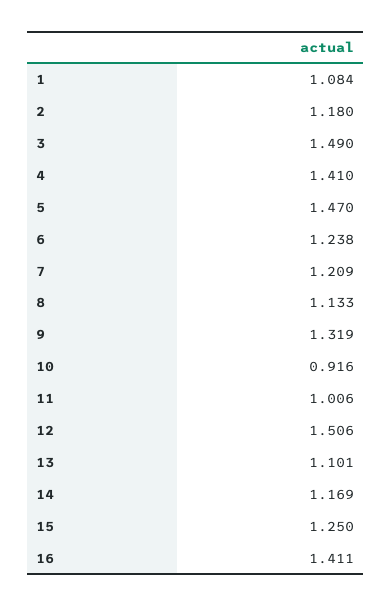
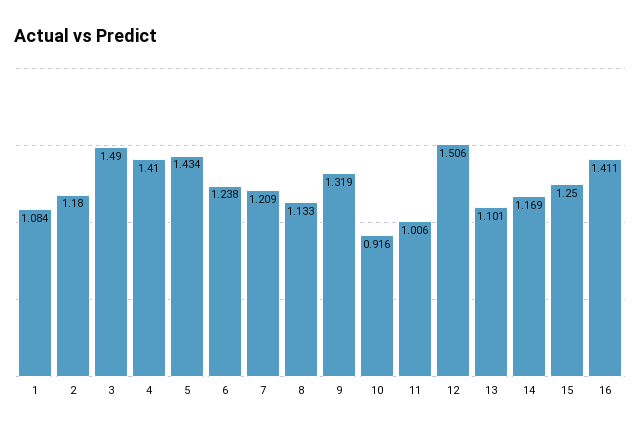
5: 1.47 -> 1.434

